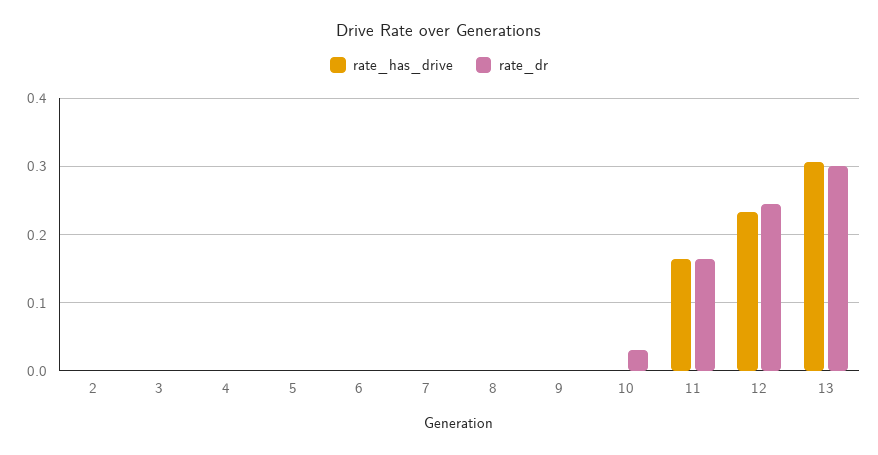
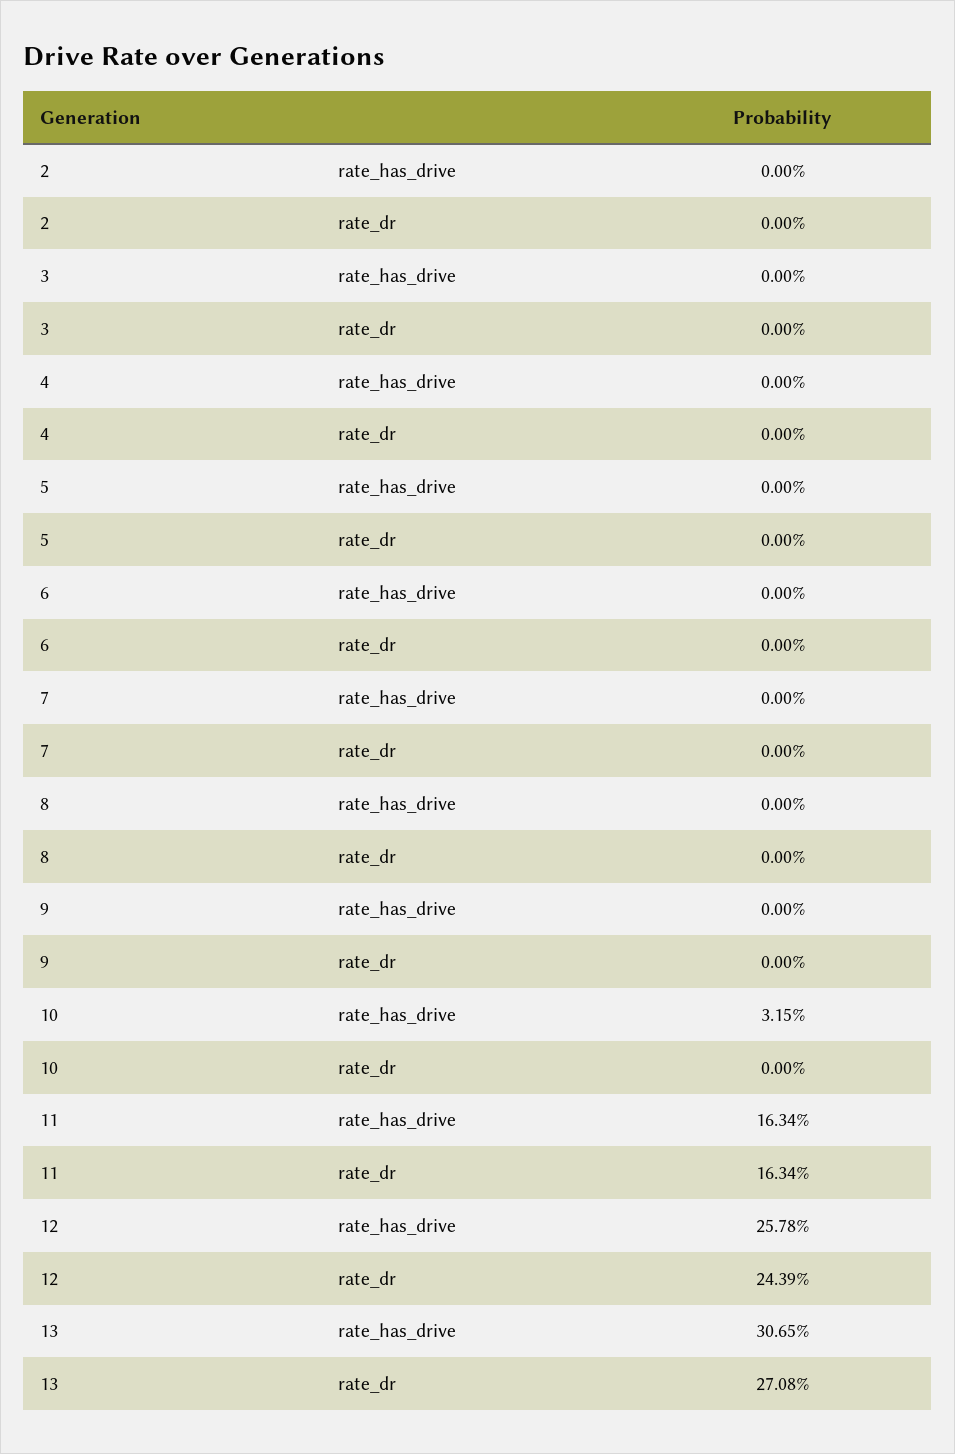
rate_has_drive, 10: 0 -> 0.0315
rate_dr, 10: 0.03 -> 0
rate_has_drive, 12: 0.23 -> 0.2578
rate_dr, 13: 0.3 -> 0.2708

